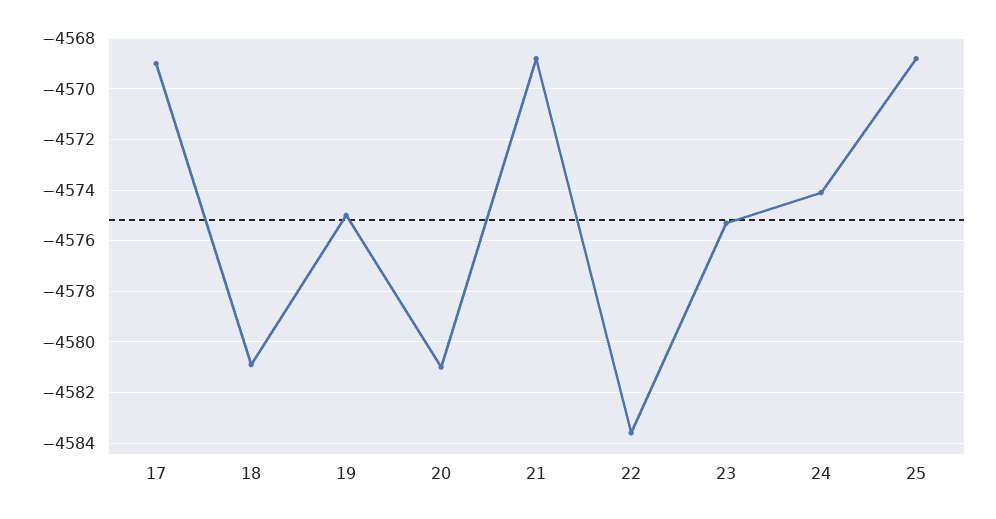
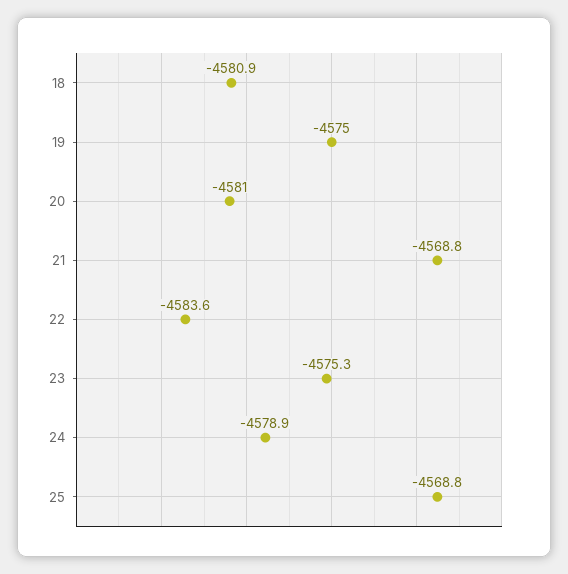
17: -4569 -> none
24: -4574 -> -4578.9

